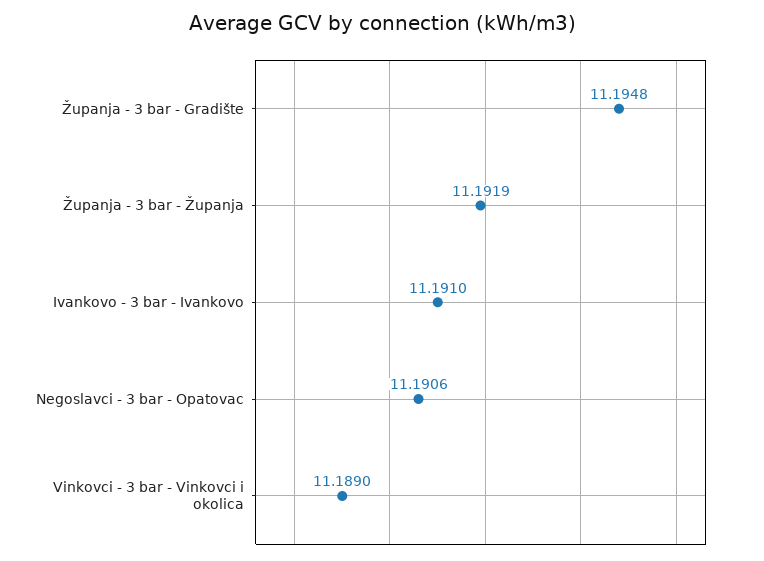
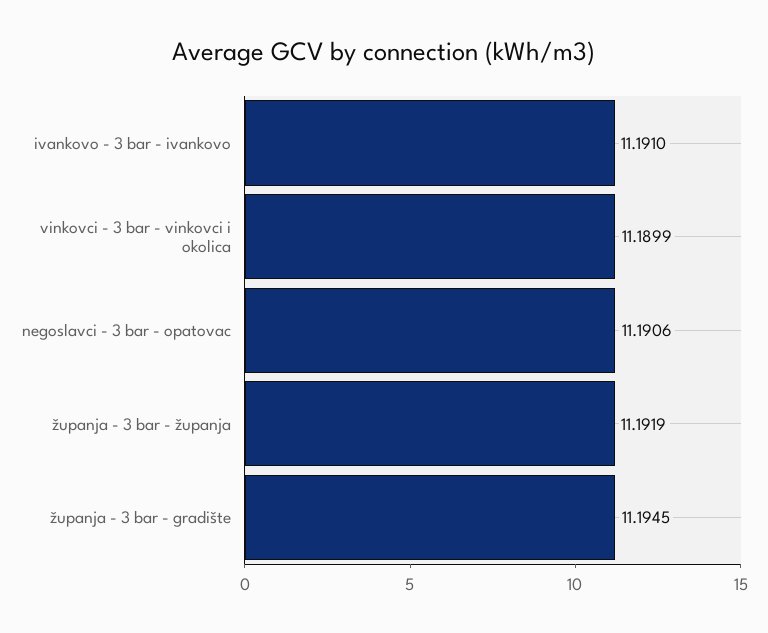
Županja - 3 bar - Gradište: 11.1948 -> 11.1945
Vinkovci - 3 bar - Vinkovci i okolica: 11.189 -> 11.1899

